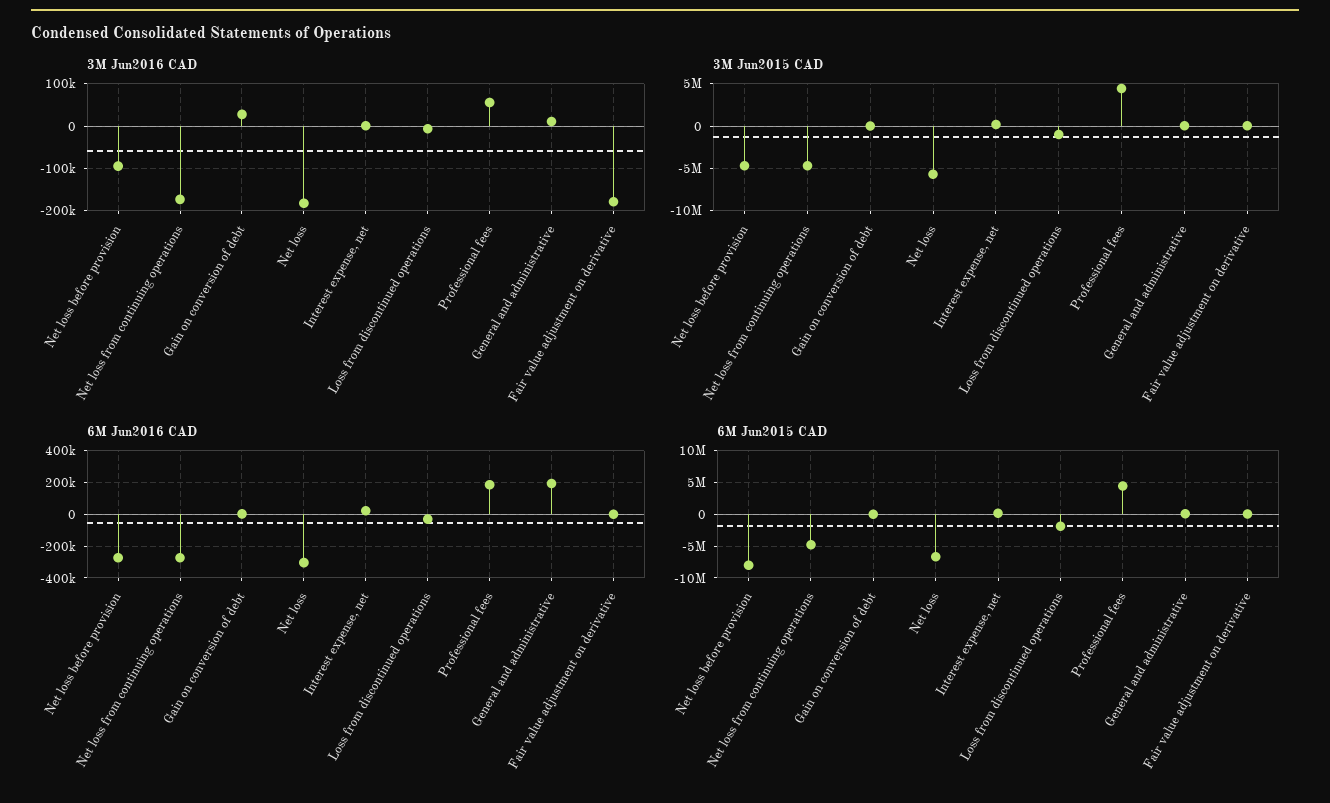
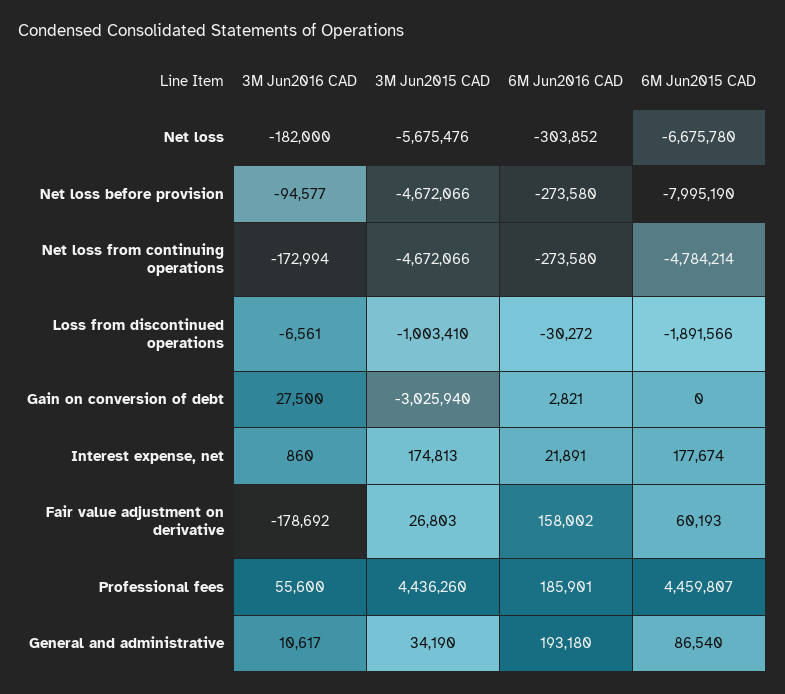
3M Jun2015 CAD, Gain on conversion of debt: 0 -> -3025940
6M Jun2016 CAD, Fair value adjustment on derivative: 0 -> 158002

